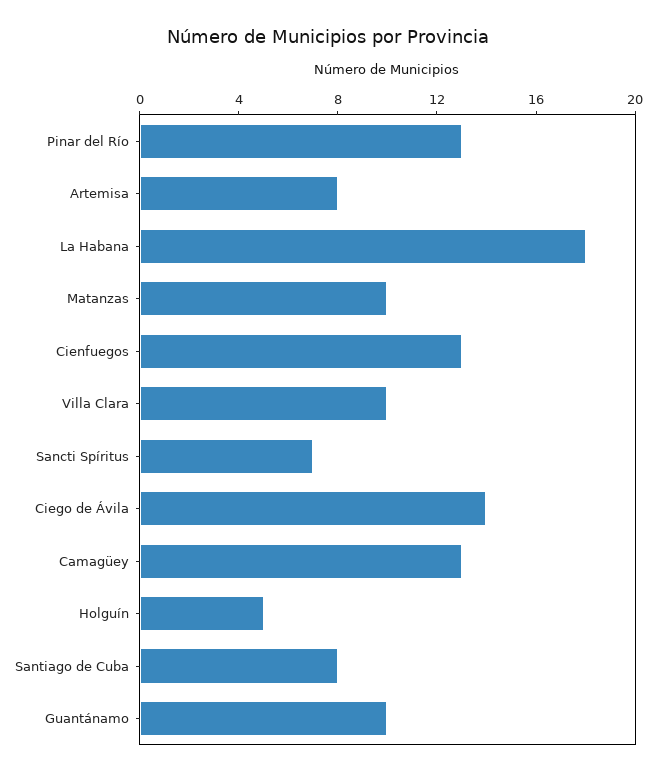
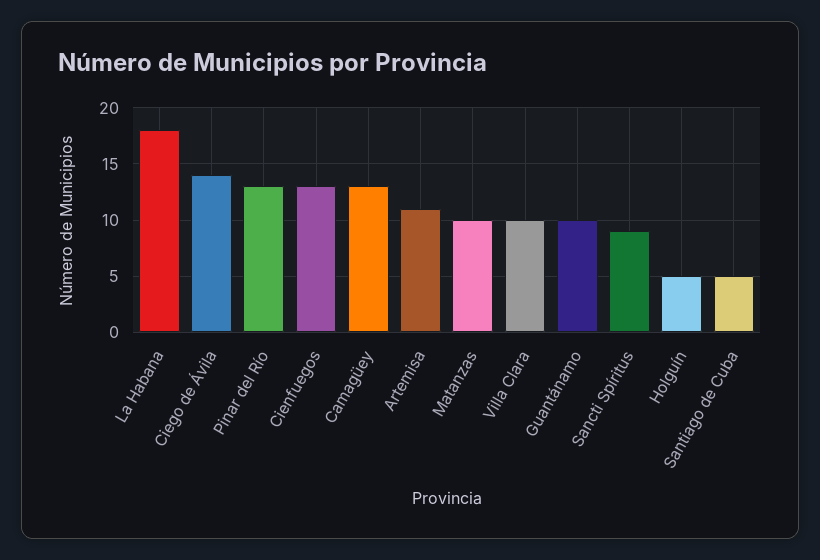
Artemisa: 8 -> 11
Sancti Spíritus: 7 -> 9
Santiago de Cuba: 8 -> 5

